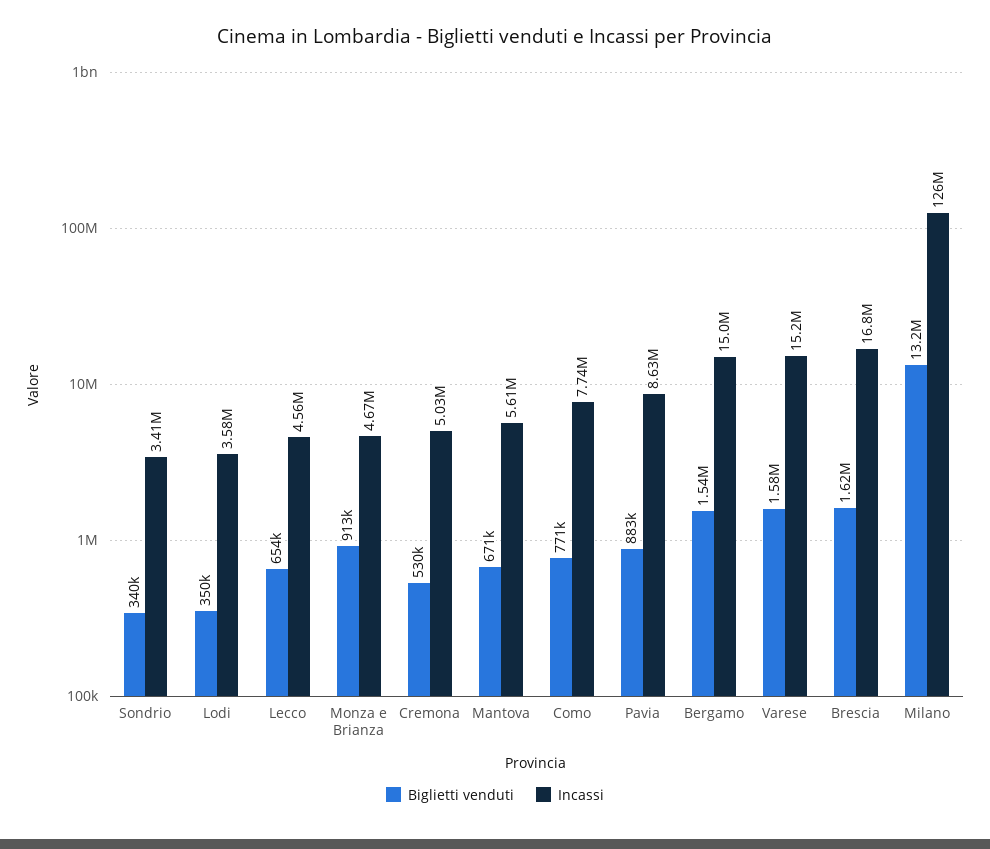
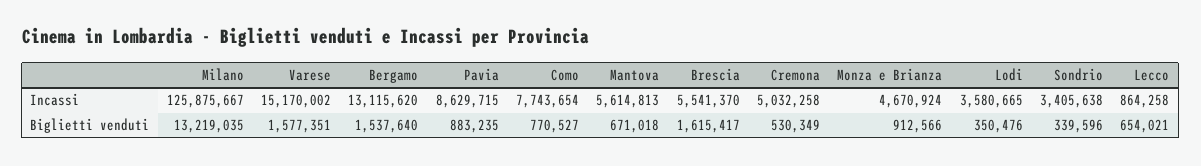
Incassi, Lecco: 4560000 -> 864258
Incassi, Bergamo: 15000000 -> 13115620
Incassi, Brescia: 16800000 -> 5541370

